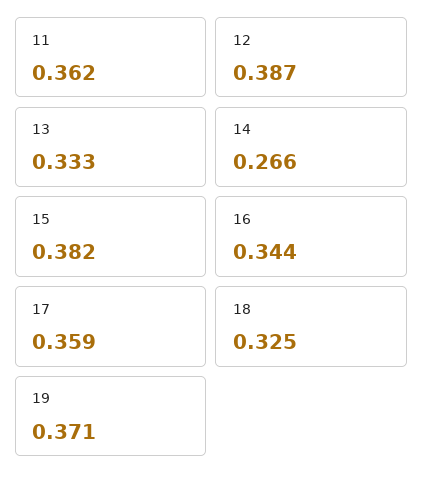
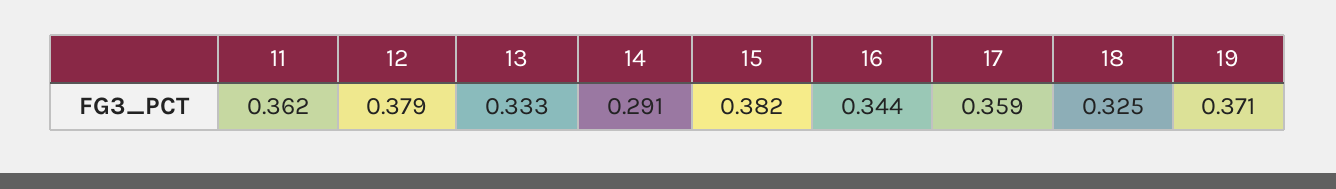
12: 0.387 -> 0.379
14: 0.266 -> 0.291

